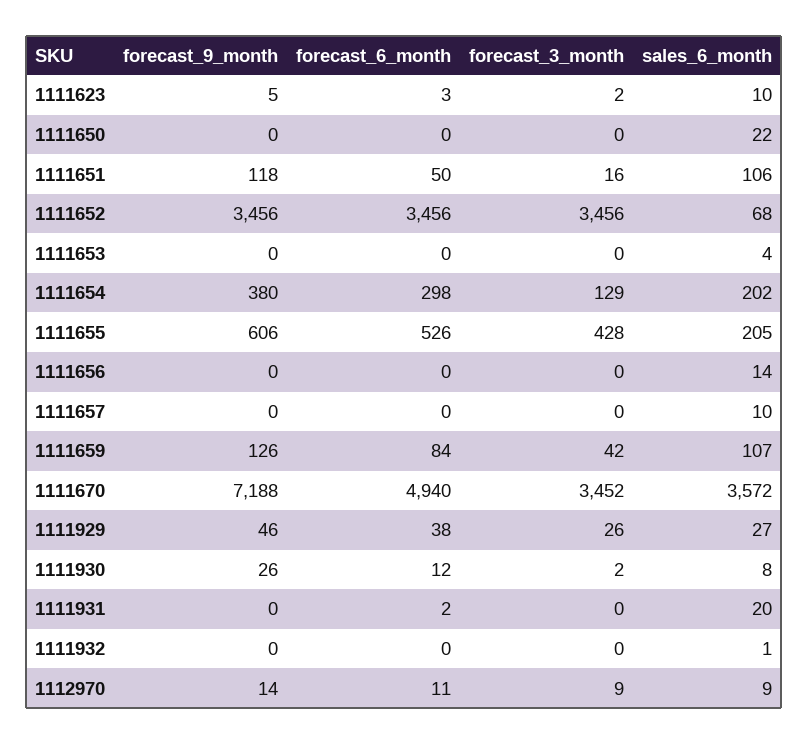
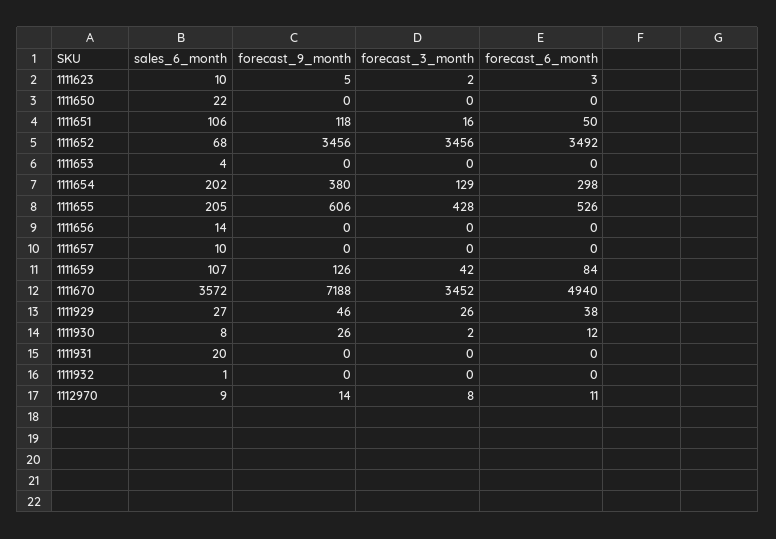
forecast_6_month, 1111652: 3456 -> 3492
forecast_6_month, 1111931: 2 -> 0
forecast_3_month, 1112970: 9 -> 8

